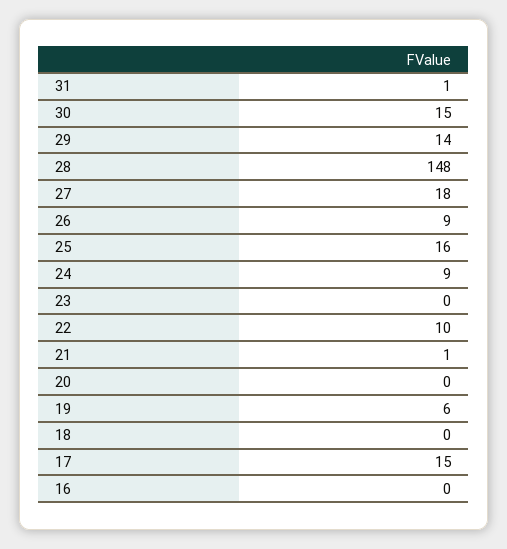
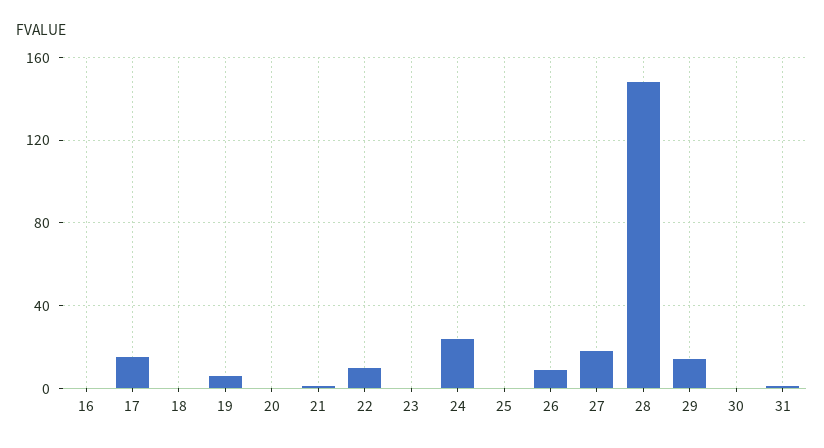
30: 15 -> 0
25: 16 -> 0
24: 9 -> 25

